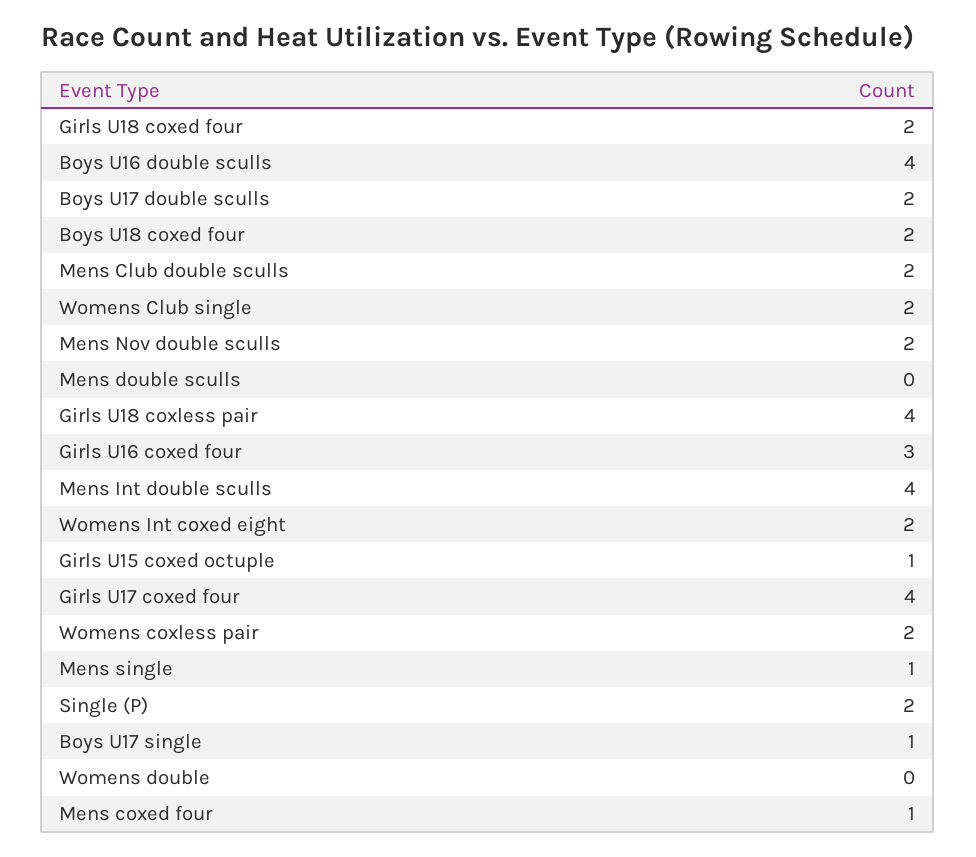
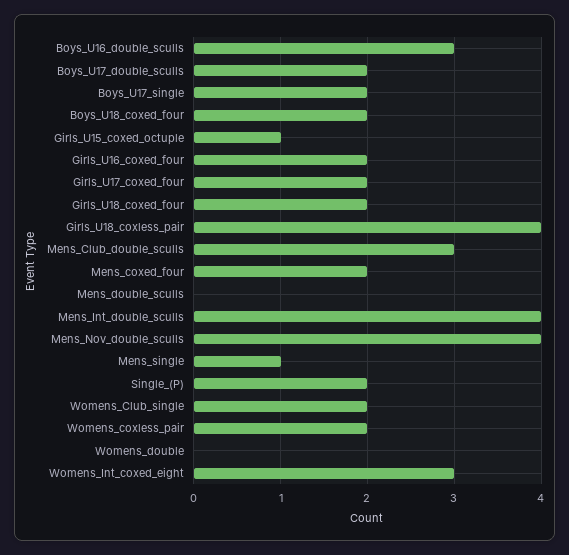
Boys U16 double sculls: 4 -> 3
Mens Club double sculls: 2 -> 3
Mens Nov double sculls: 2 -> 4
Girls U16 coxed four: 3 -> 2
Womens Int coxed eight: 2 -> 3
Girls U17 coxed four: 4 -> 2
Boys U17 single: 1 -> 2
Mens coxed four: 1 -> 2

